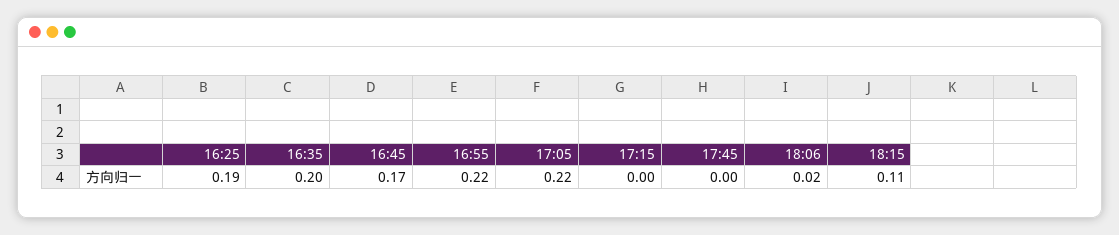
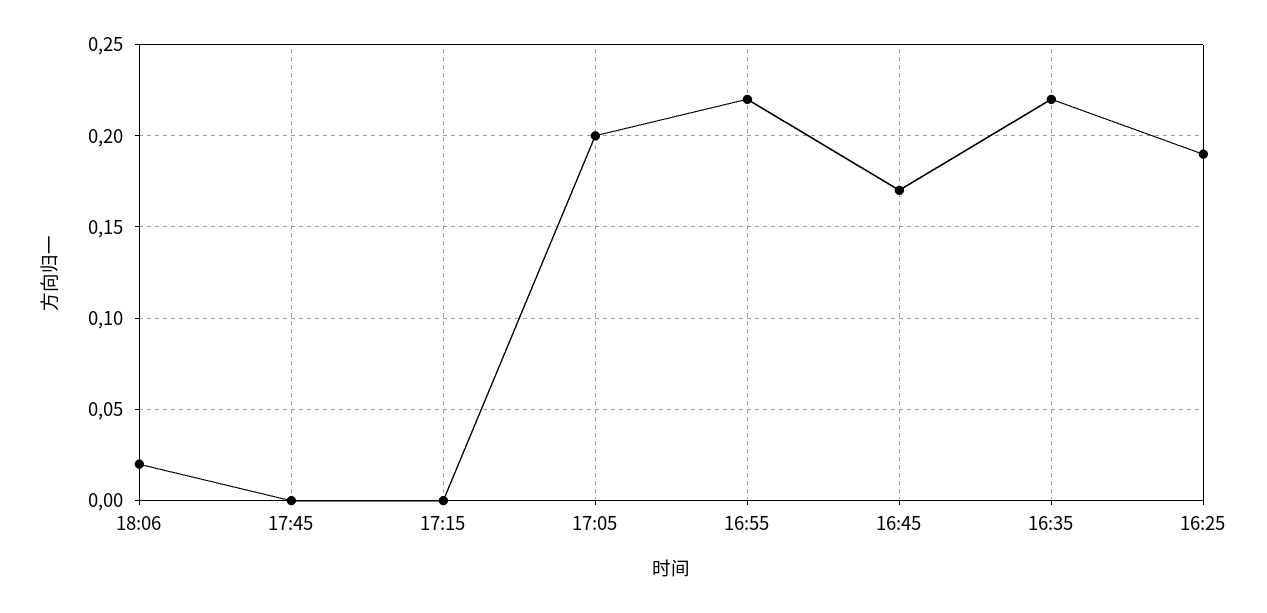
16:35: 0.2 -> 0.22
17:05: 0.22 -> 0.2
18:15: 0.11 -> none

